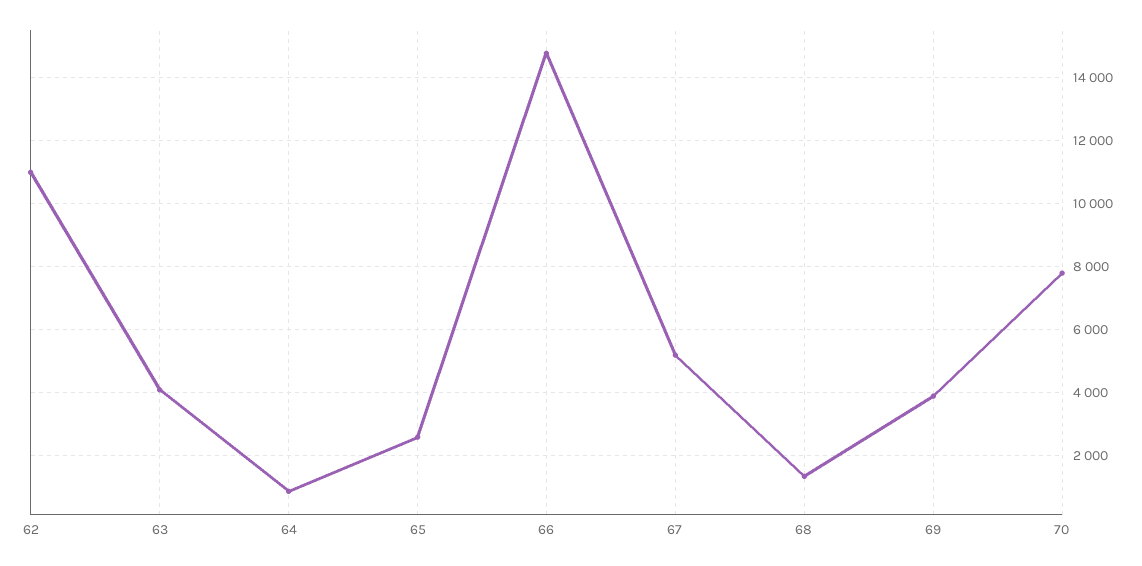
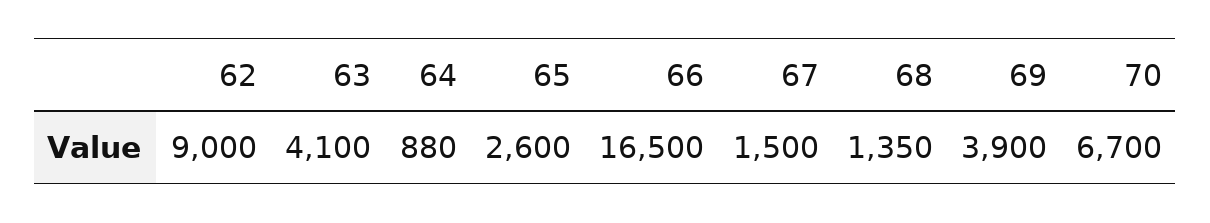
62: 11000 -> 9000
66: 14800 -> 16500
67: 5200 -> 1500
70: 7800 -> 6700

